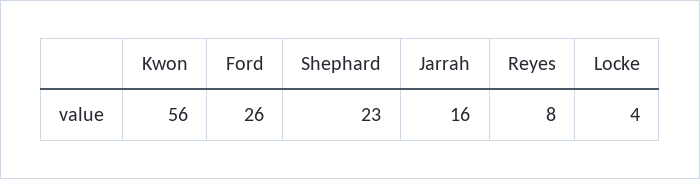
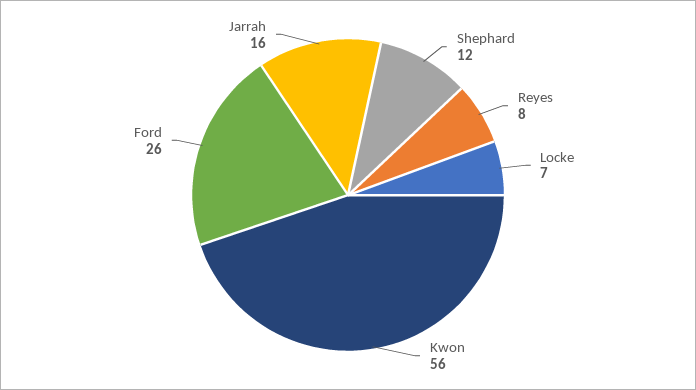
Shephard: 23 -> 12
Locke: 4 -> 7

